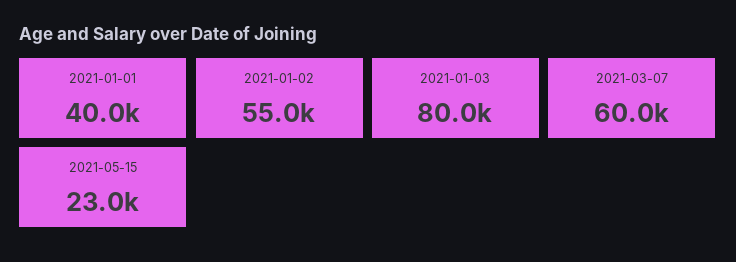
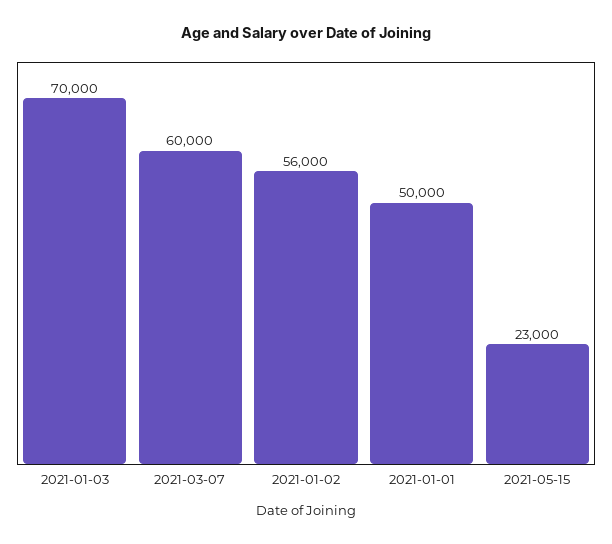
2021-01-01: 40000 -> 50000
2021-01-02: 55000 -> 56000
2021-01-03: 80000 -> 70000

